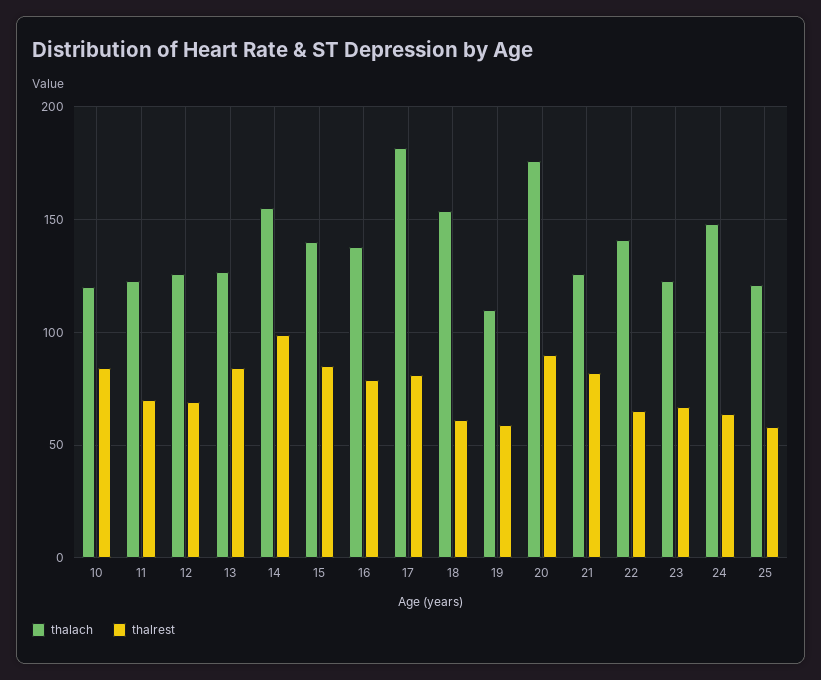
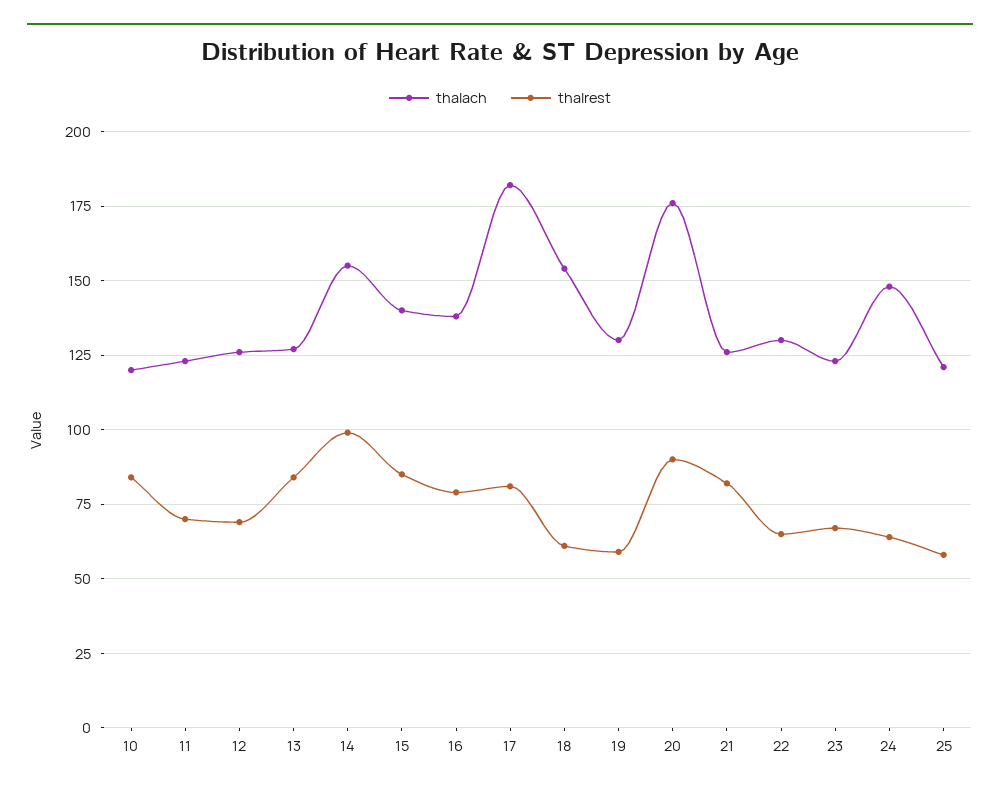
thalach, 19: 110 -> 130
thalach, 22: 140 -> 130

